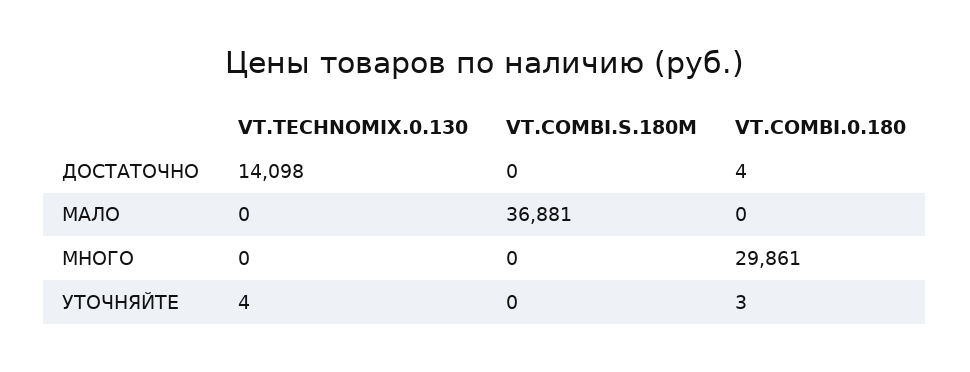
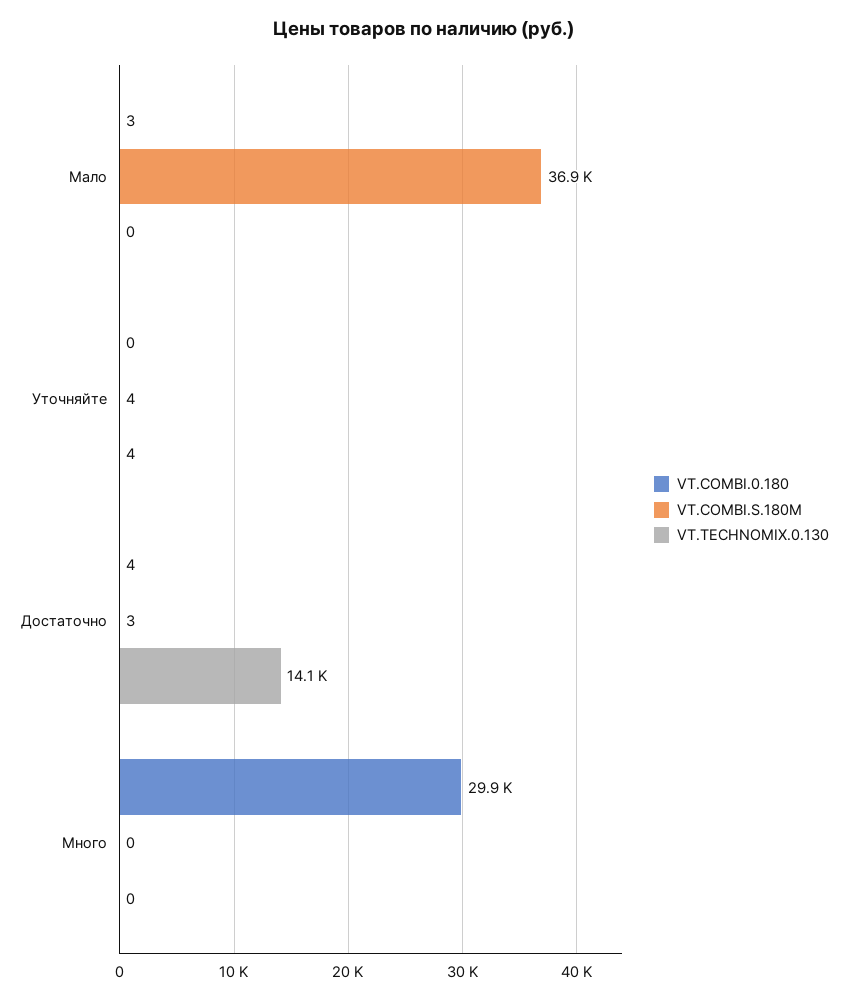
VT.COMBI.S.180M, ДОСТАТОЧНО: 0 -> 3
VT.COMBI.0.180, МАЛО: 0 -> 3
VT.COMBI.S.180M, УТОЧНЯЙТЕ: 0 -> 4
VT.COMBI.0.180, УТОЧНЯЙТЕ: 3 -> 0

